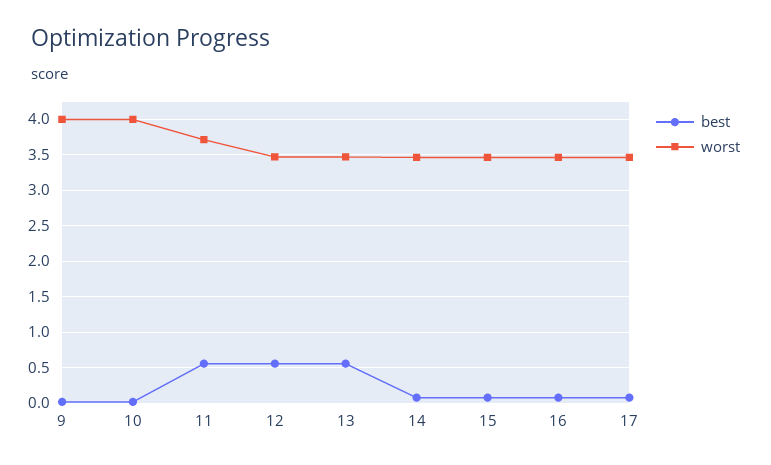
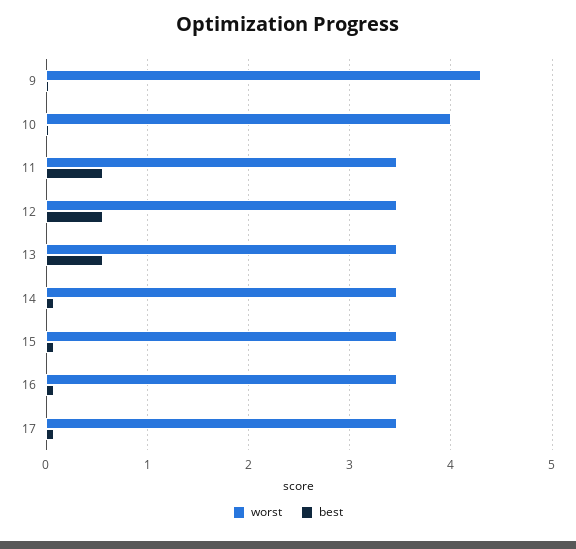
worst, 9: 4 -> 4.3
worst, 11: 3.7 -> 3.5

